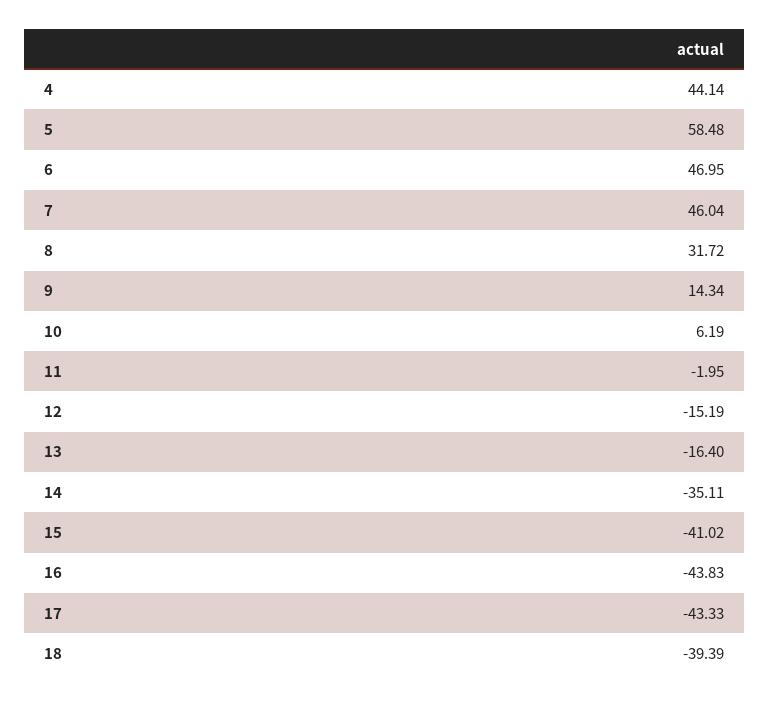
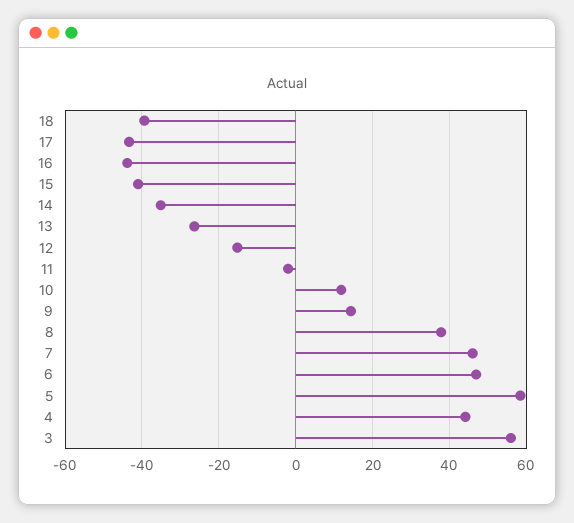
8: 31.72 -> 38
10: 6.19 -> 12
13: -16.4 -> -26
3: none -> 56

